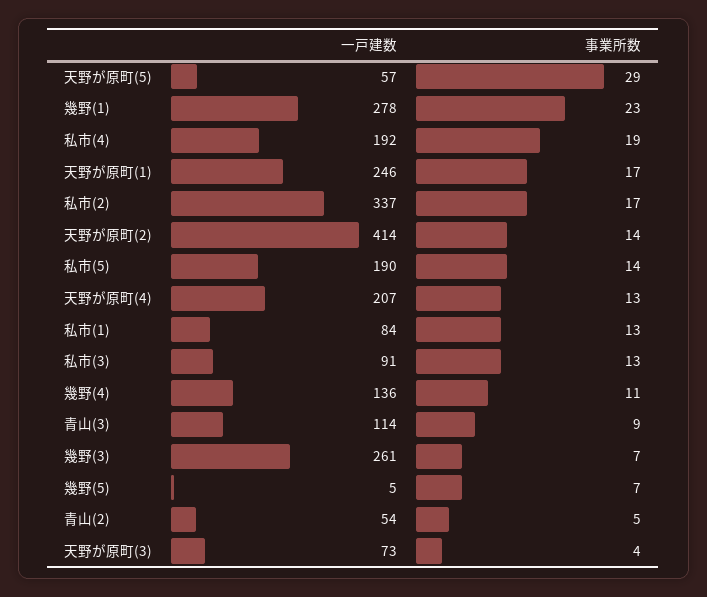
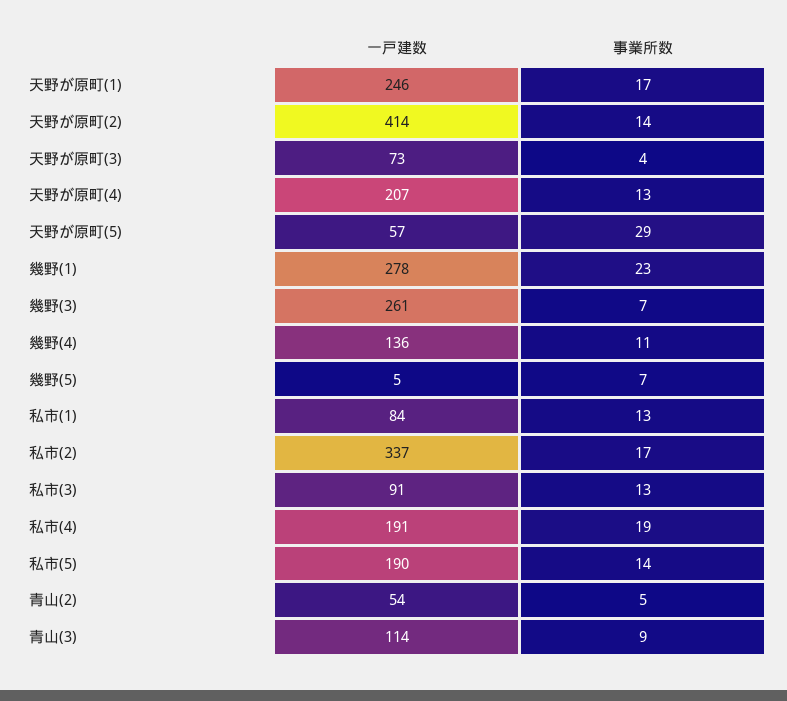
一戸建数, 私市(4): 192 -> 191

